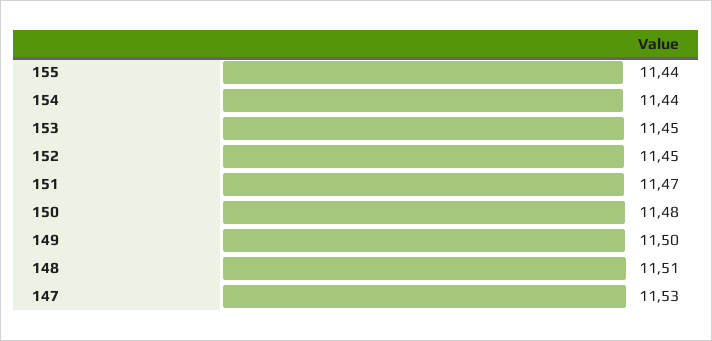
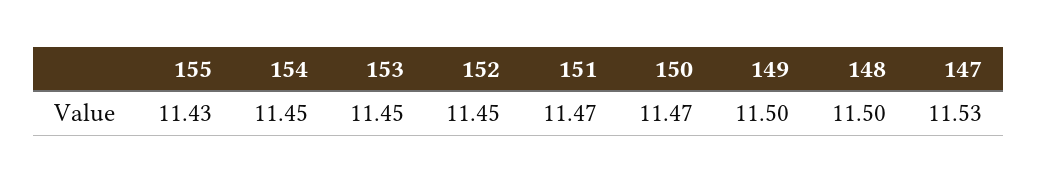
155: 11.44 -> 11.43
154: 11.44 -> 11.45
150: 11.48 -> 11.47
148: 11.51 -> 11.5

